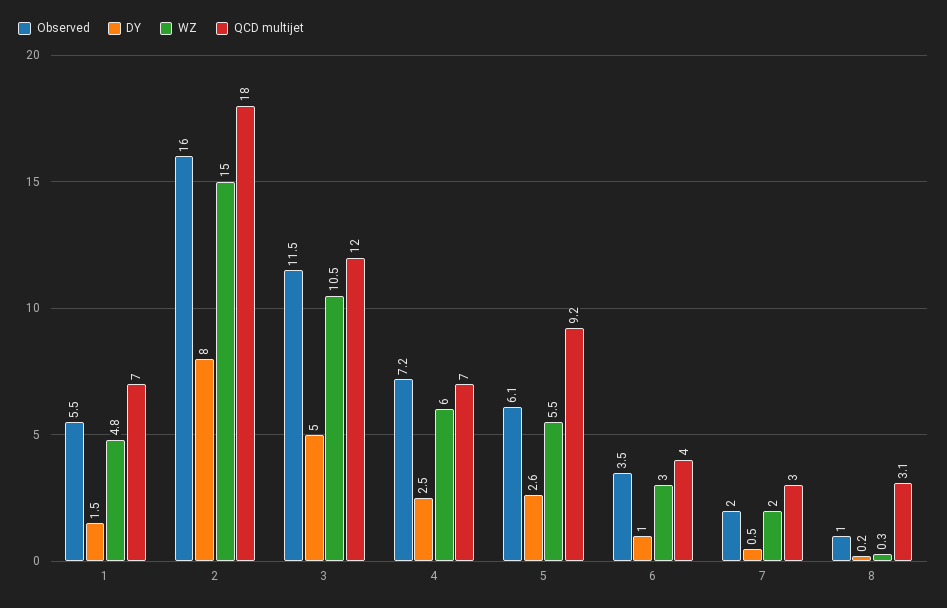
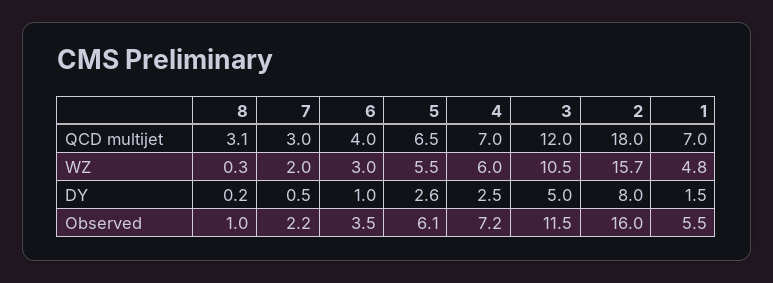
WZ, 2: 15 -> 15.7
QCD multijet, 5: 9.2 -> 6.5
Observed, 7: 2 -> 2.2

